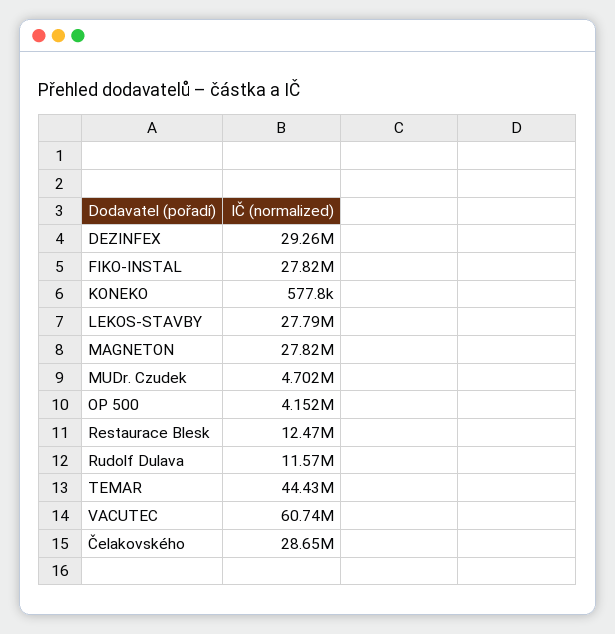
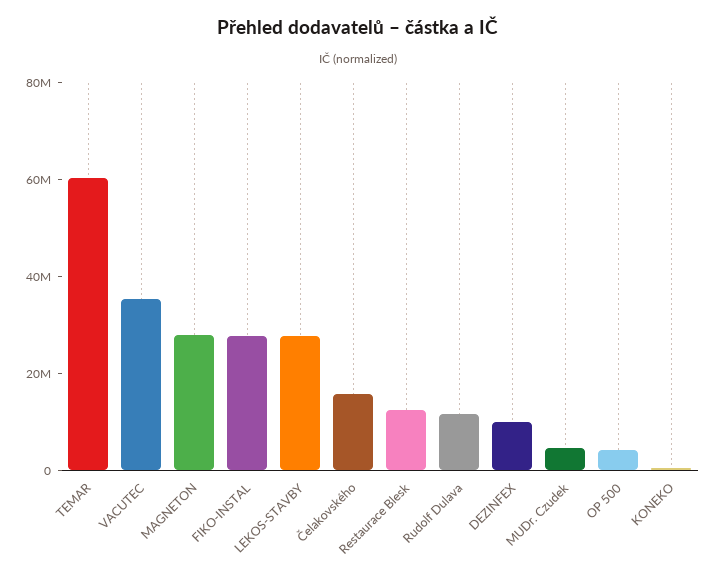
DEZINFEX: 29260000 -> 10000000
TEMAR: 44430000 -> 60000000
VACUTEC: 60740000 -> 35000000
Čelakovského: 28650000 -> 15000000

